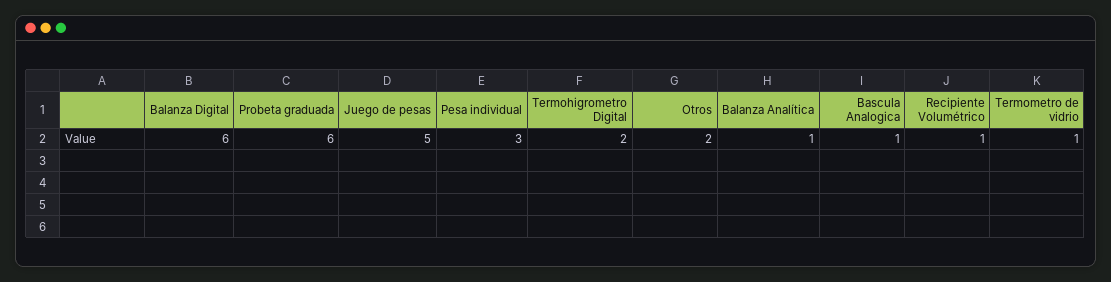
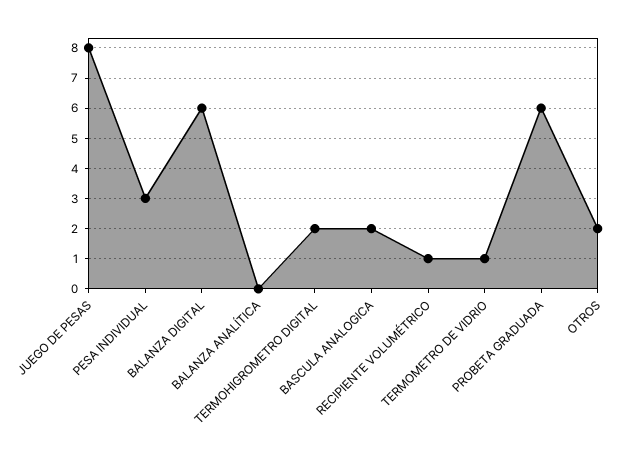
Juego de pesas: 5 -> 8
Balanza Analítica: 1 -> 0
Bascula Analogica: 1 -> 2

